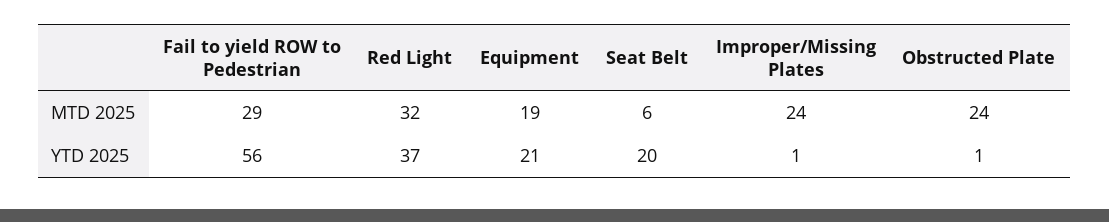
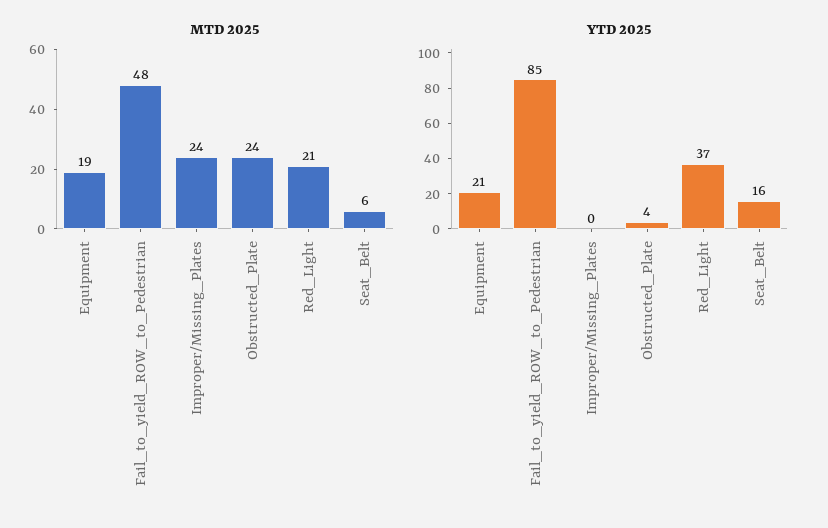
MTD 2025, Fail to yield ROW to Pedestrian: 29 -> 48
MTD 2025, Red Light: 32 -> 21
YTD 2025, Fail to yield ROW to Pedestrian: 56 -> 85
YTD 2025, Seat Belt: 20 -> 16
YTD 2025, Improper/Missing Plates: 1 -> 0
YTD 2025, Obstructed Plate: 1 -> 4

